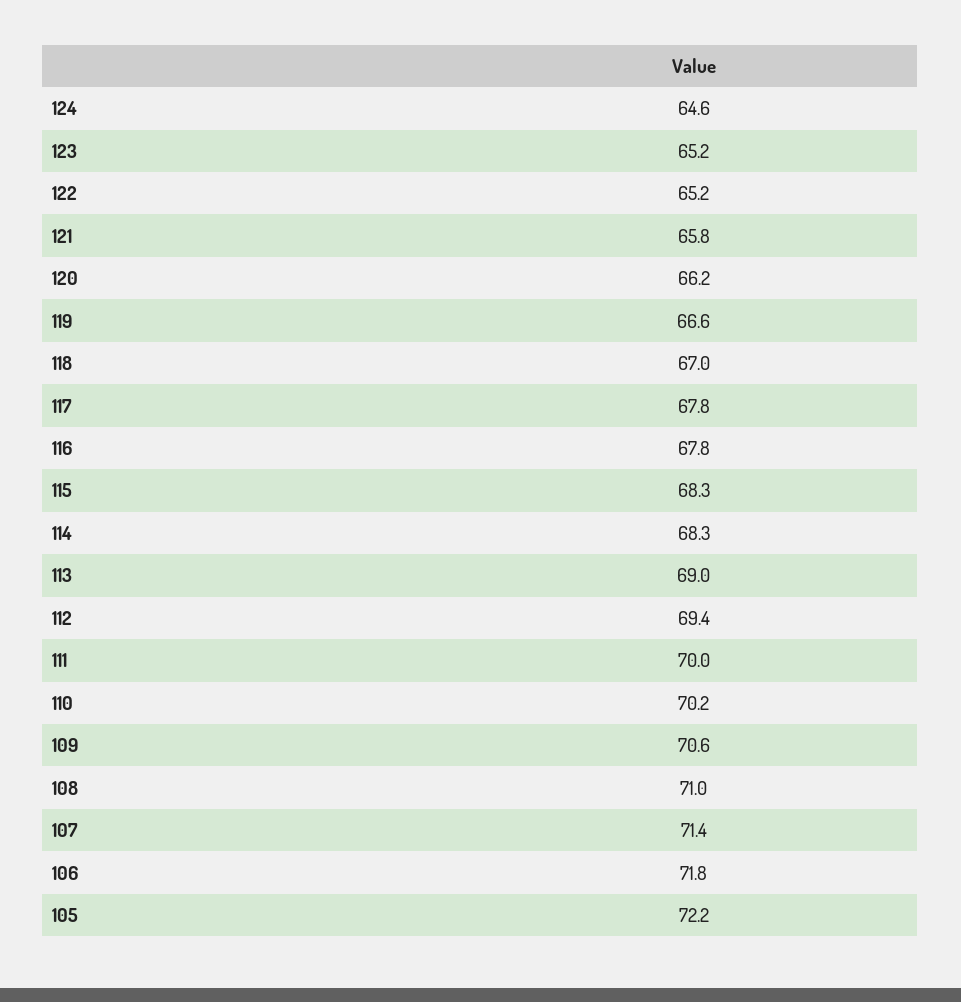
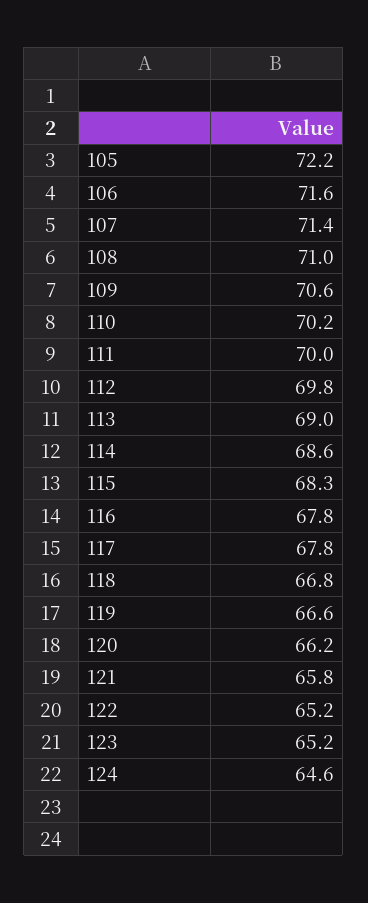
118: 67 -> 66.8
114: 68.3 -> 68.6
112: 69.4 -> 69.8
106: 71.8 -> 71.6

